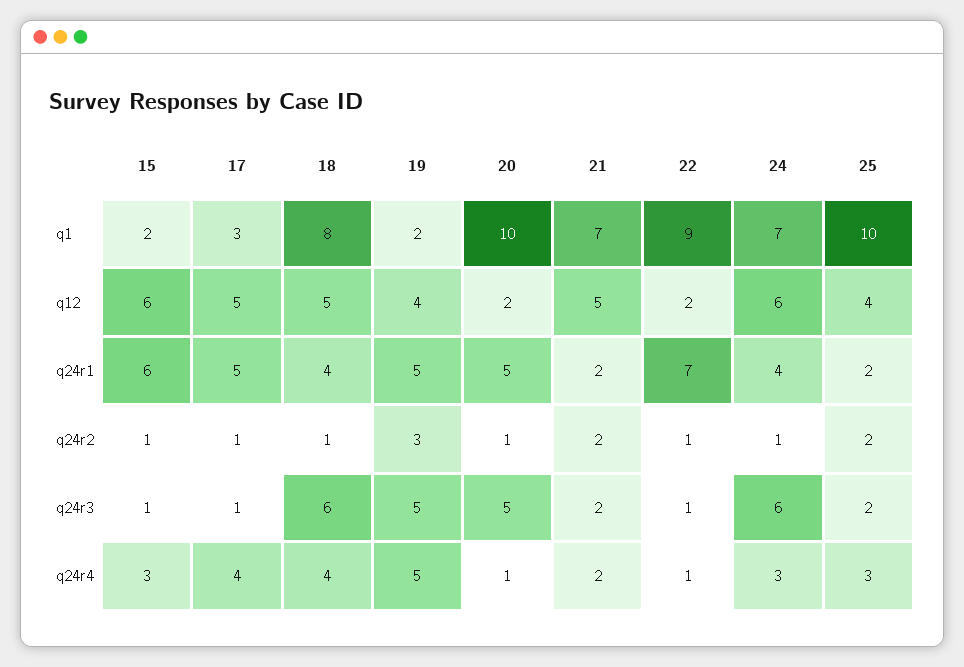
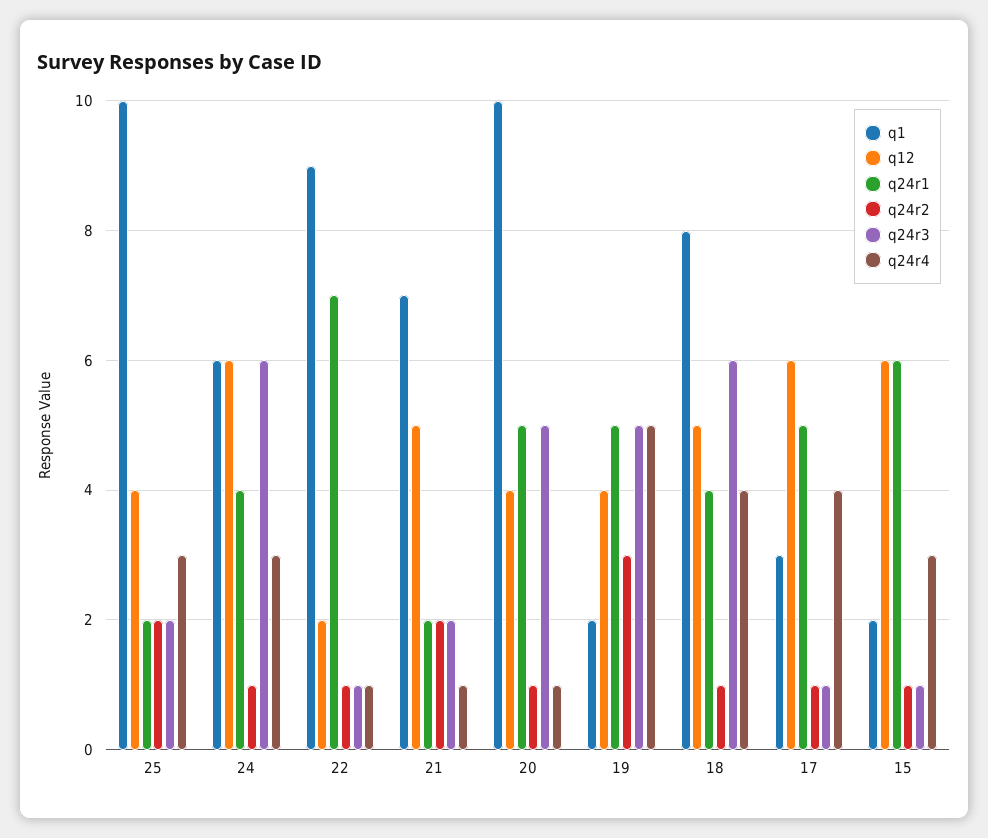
q1, 24: 7 -> 6
q12, 17: 5 -> 6
q12, 20: 2 -> 4
q24r4, 21: 2 -> 1

